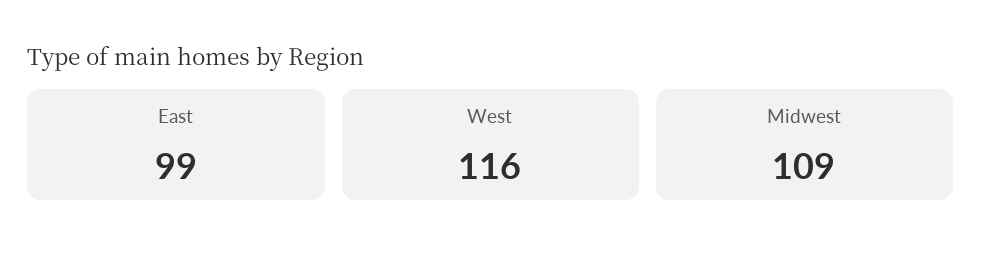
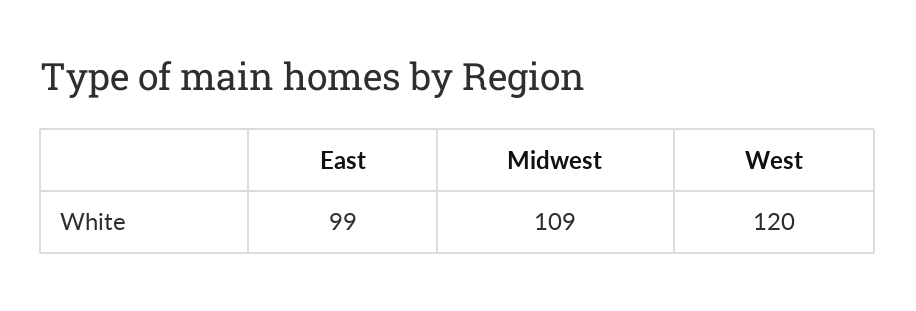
West: 116 -> 120

